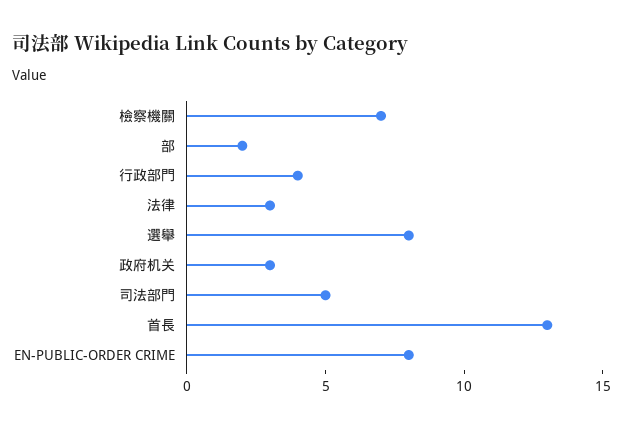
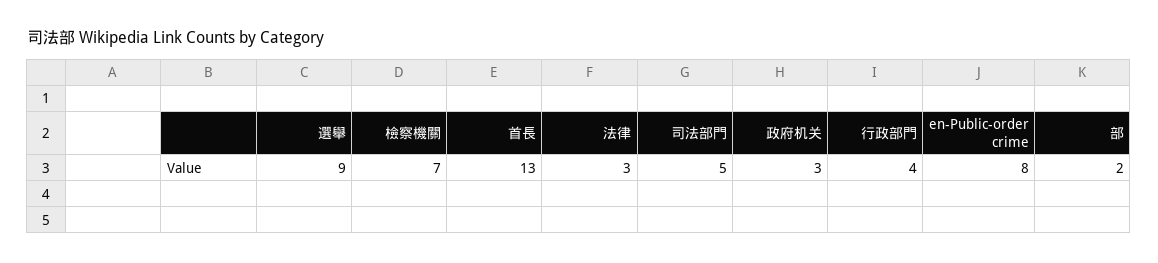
選舉: 8 -> 9

